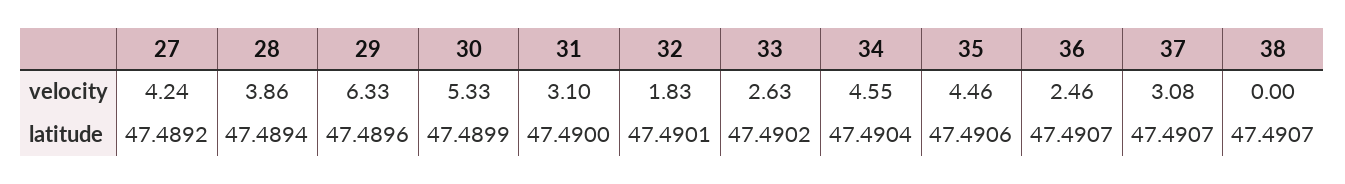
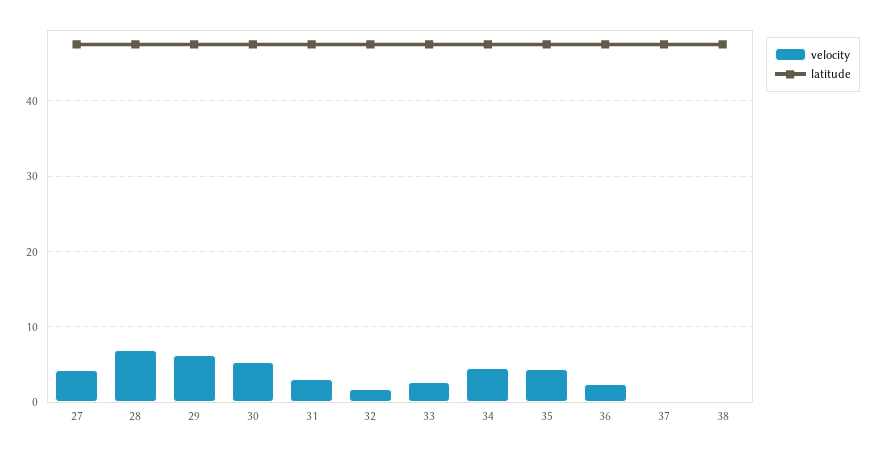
velocity, 28: 3.86 -> 7
velocity, 37: 3.08 -> 0

